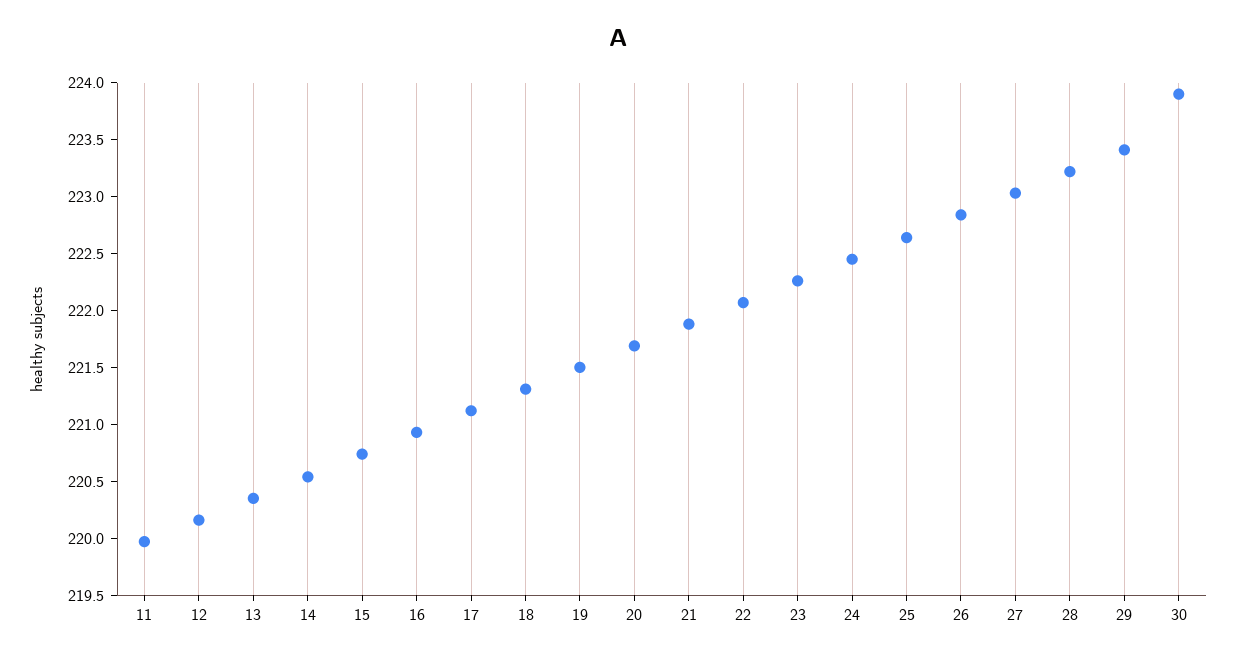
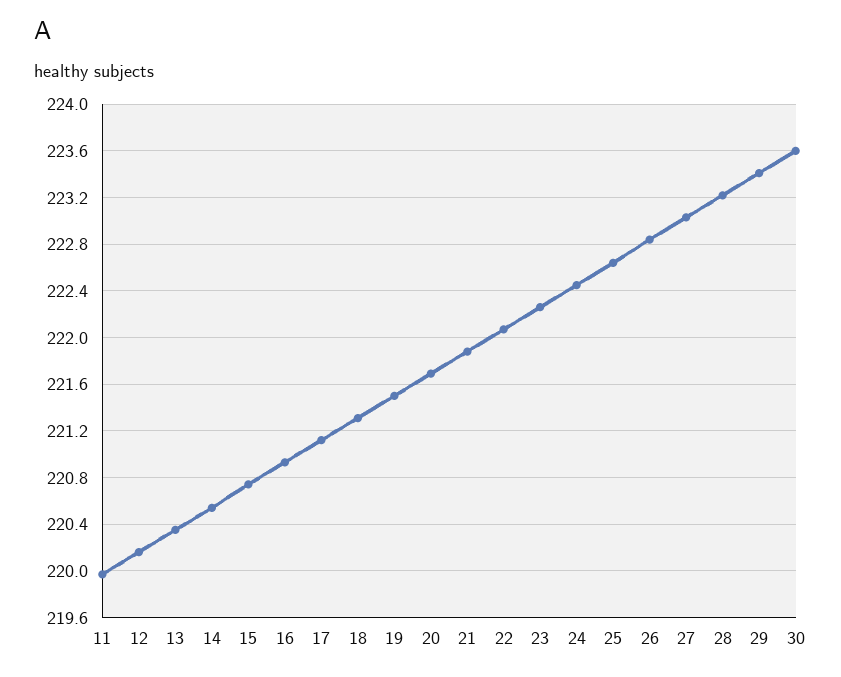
30: 223.9 -> 223.6

